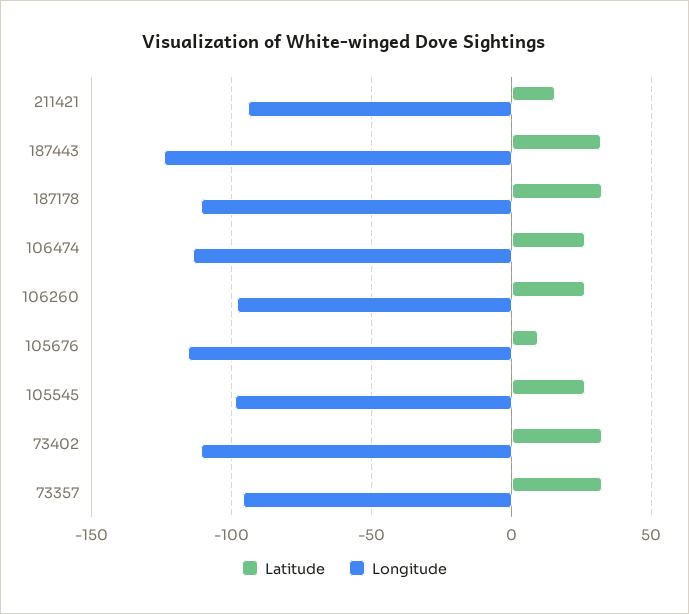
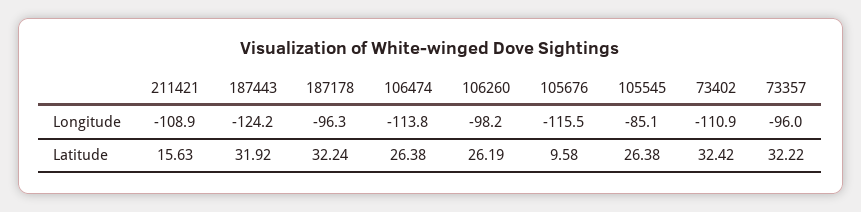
Longitude, 211421: -95 -> -108.9
Longitude, 187178: -110 -> -96.3
Longitude, 105545: -100 -> -85.1

